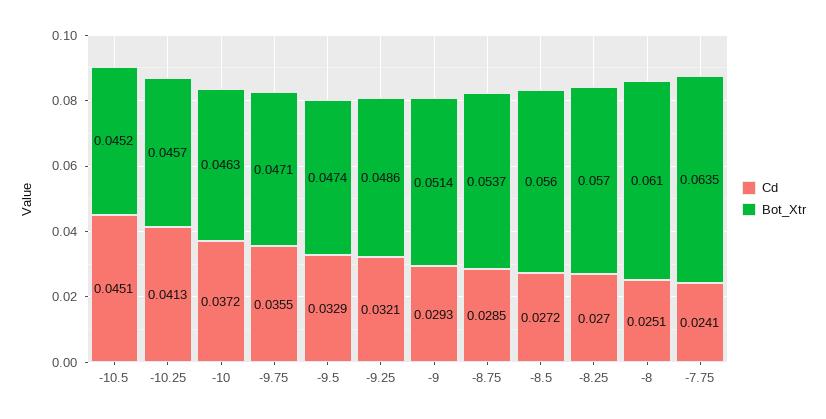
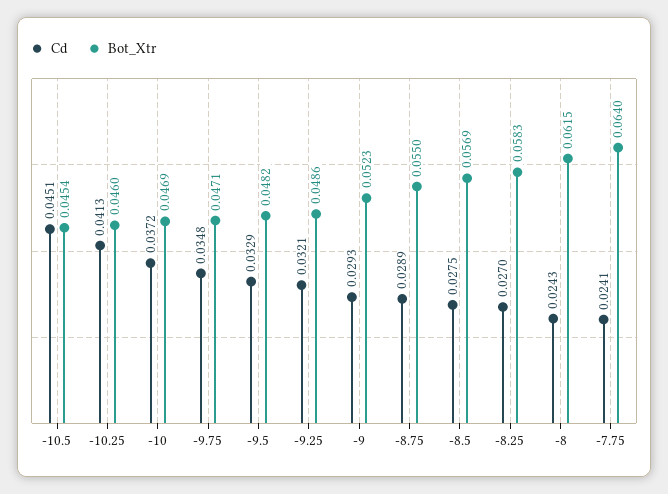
Bot_Xtr, -10.5: 0.0452 -> 0.0454
Bot_Xtr, -10.25: 0.0457 -> 0.046
Bot_Xtr, -10: 0.0463 -> 0.0469
Cd, -9.75: 0.0355 -> 0.0348
Bot_Xtr, -9.5: 0.0474 -> 0.0482
Bot_Xtr, -9: 0.0514 -> 0.0523
Cd, -8.75: 0.0285 -> 0.0289
Bot_Xtr, -8.75: 0.0537 -> 0.055
Cd, -8.5: 0.0272 -> 0.0275
Bot_Xtr, -8.5: 0.056 -> 0.0569
Bot_Xtr, -8.25: 0.057 -> 0.0583
Cd, -8: 0.0251 -> 0.0243
Bot_Xtr, -8: 0.061 -> 0.0615
Bot_Xtr, -7.75: 0.0635 -> 0.064

